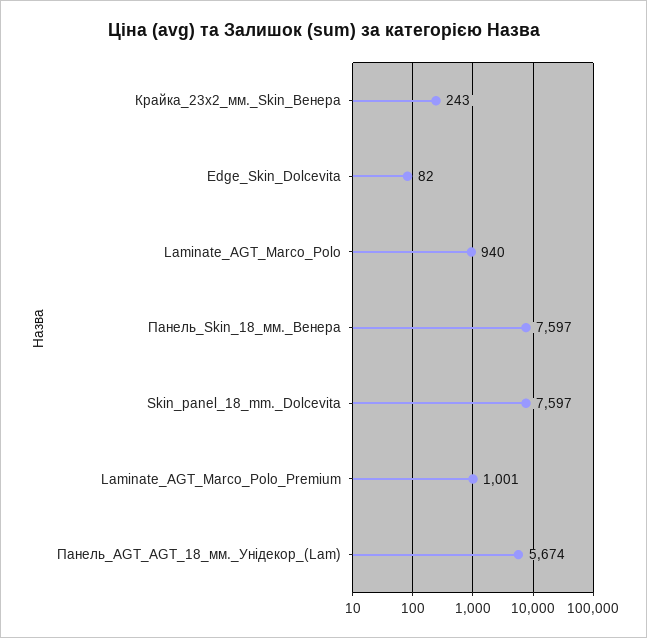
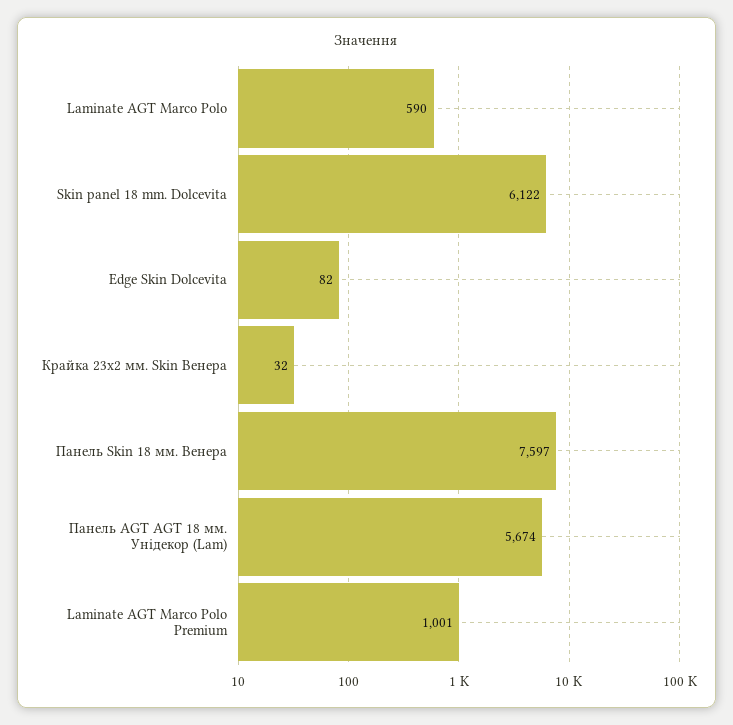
Крайка_23x2_мм._Skin_Венера: 243 -> 32
Laminate_AGT_Marco_Polo: 940 -> 590
Skin_panel_18_mm._Dolcevita: 7597 -> 6122

